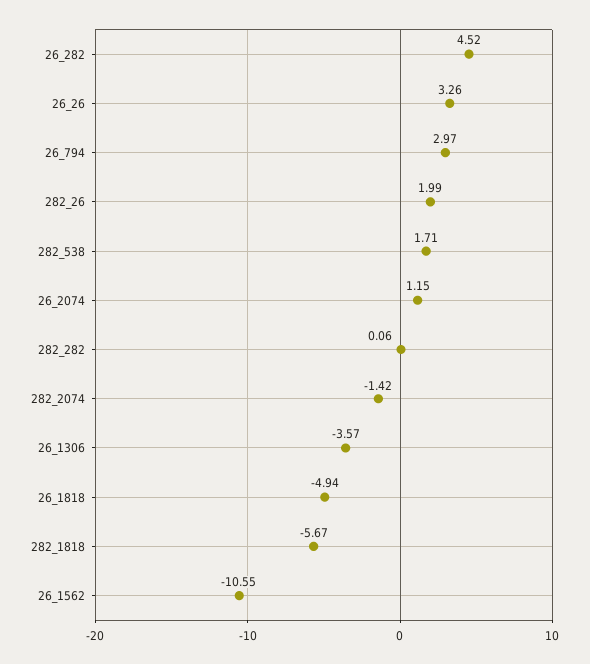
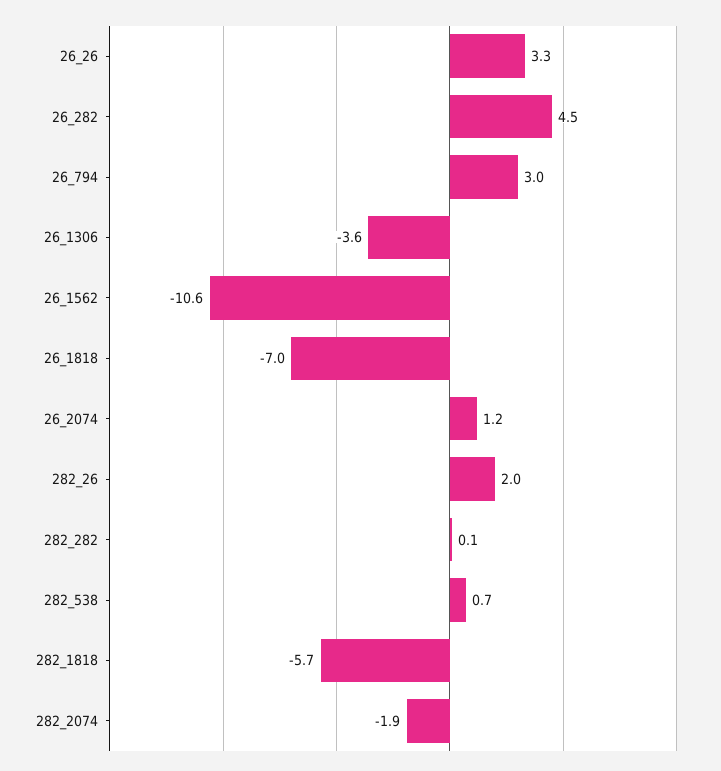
282_538: 1.71 -> 0.7
282_2074: -1.42 -> -1.9
26_1818: -4.94 -> -7

